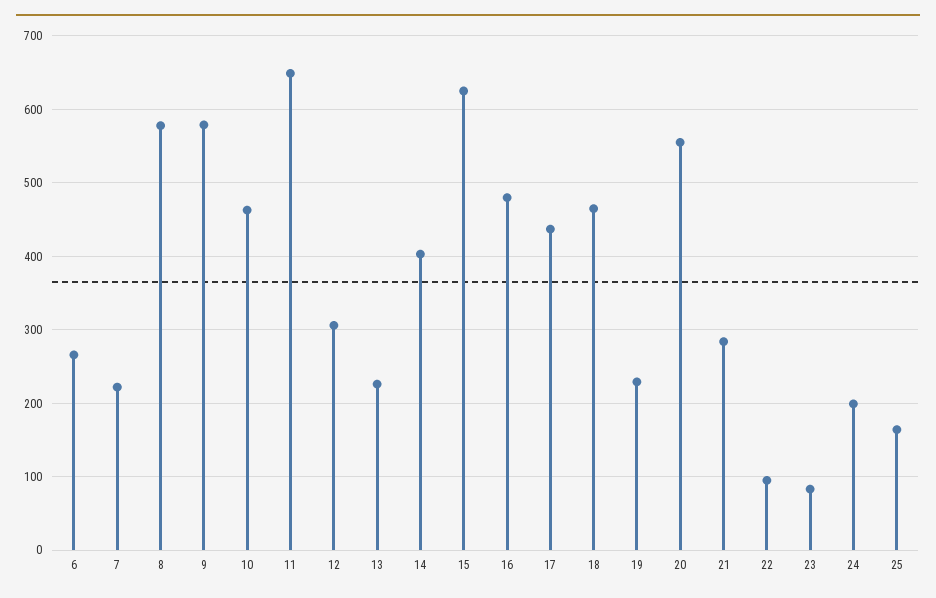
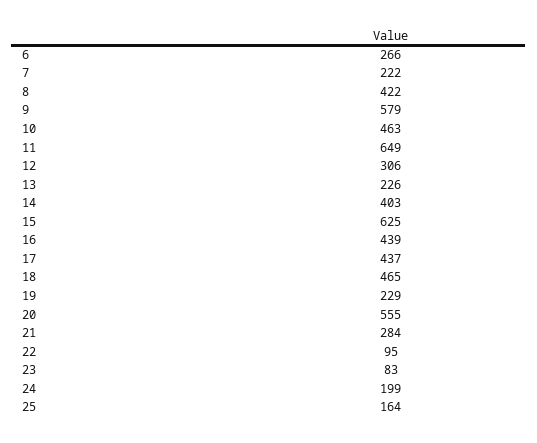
8: 580 -> 422
16: 480 -> 439

